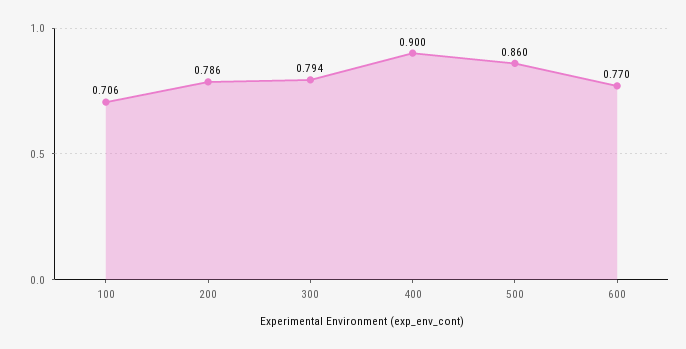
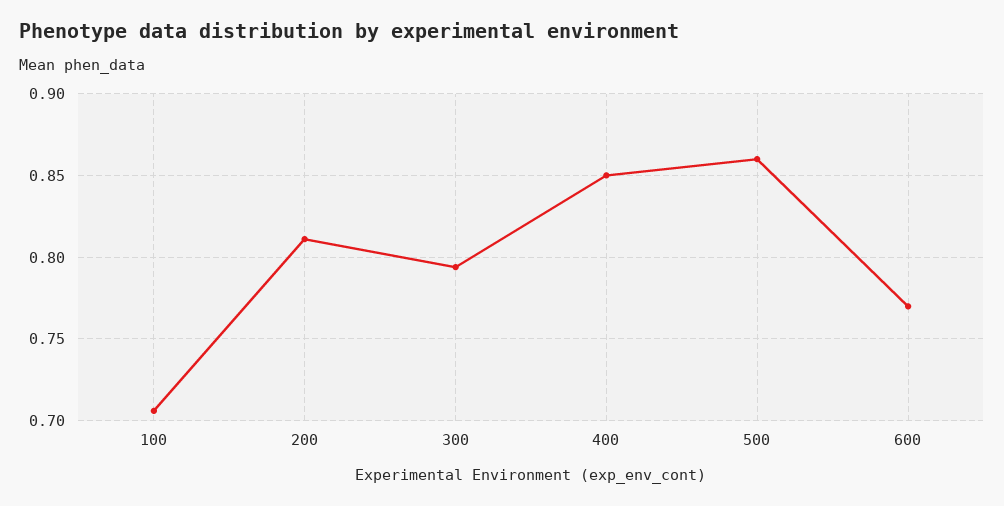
200: 0.786 -> 0.81
400: 0.9 -> 0.85

